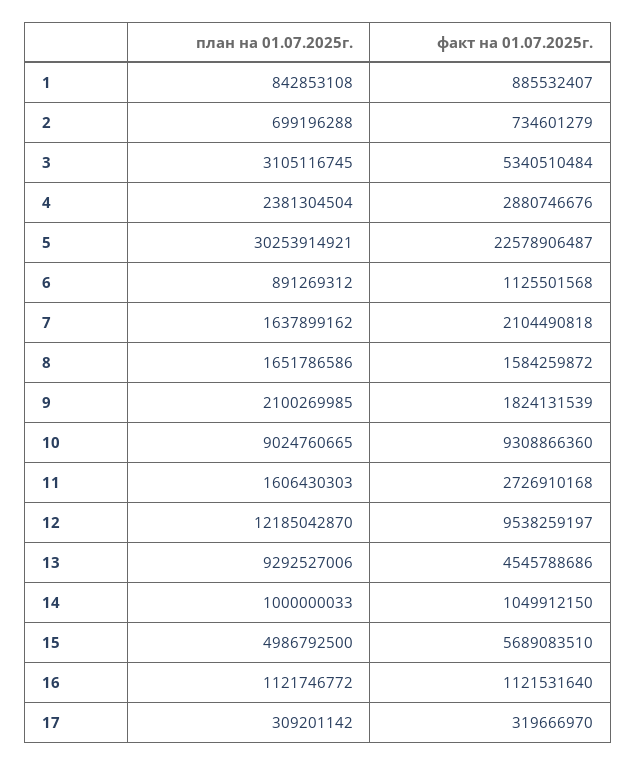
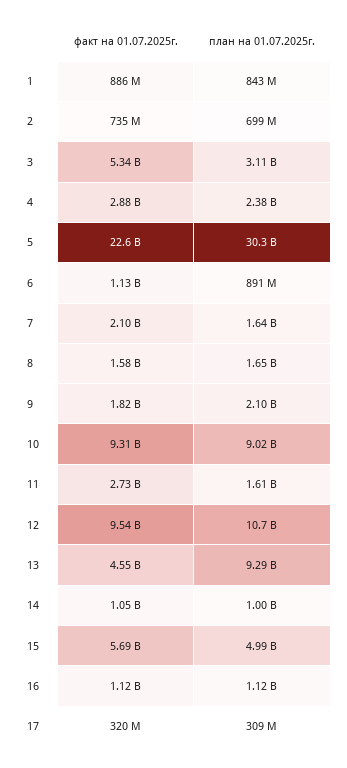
план на 01.07.2025г., 12: 12185042870 -> 10700000000

